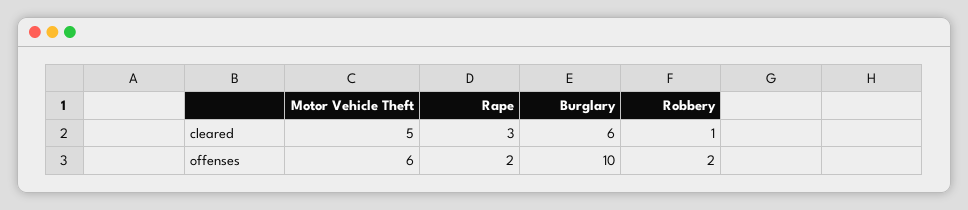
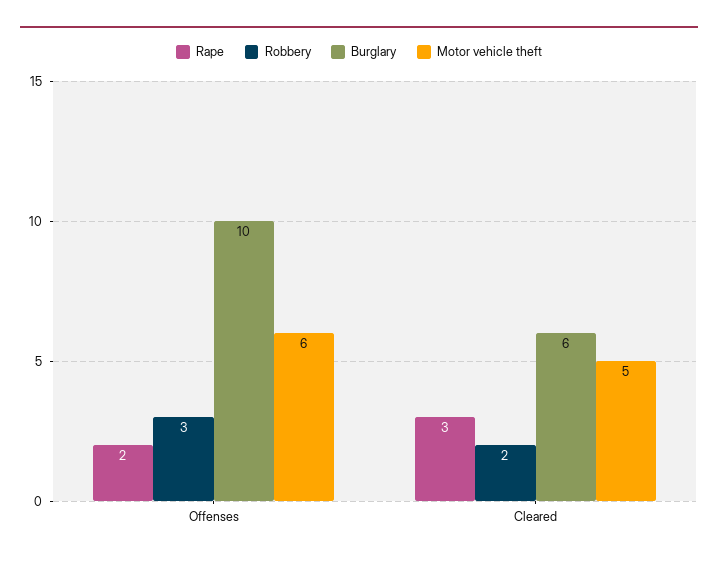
Robbery, cleared: 1 -> 2
Robbery, offenses: 2 -> 3

